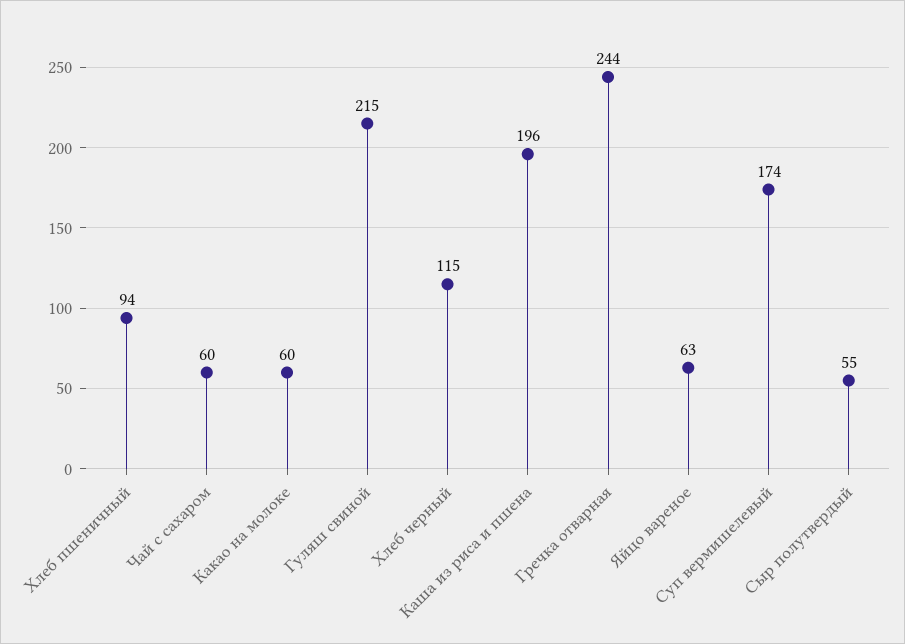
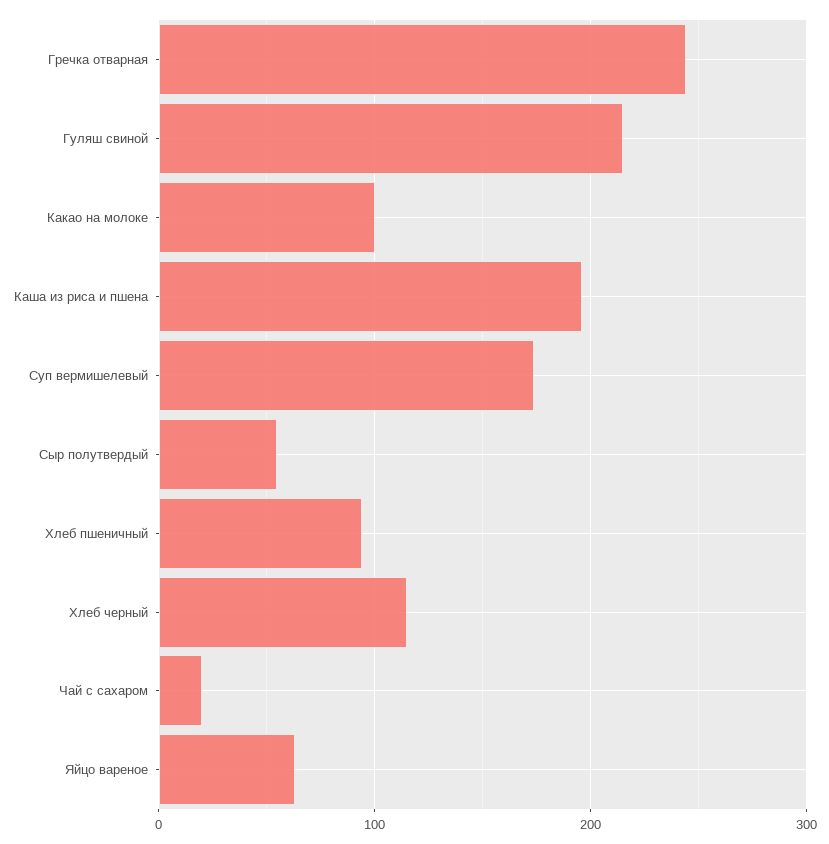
Чай с сахаром: 60 -> 20
Какао на молоке: 60 -> 100

